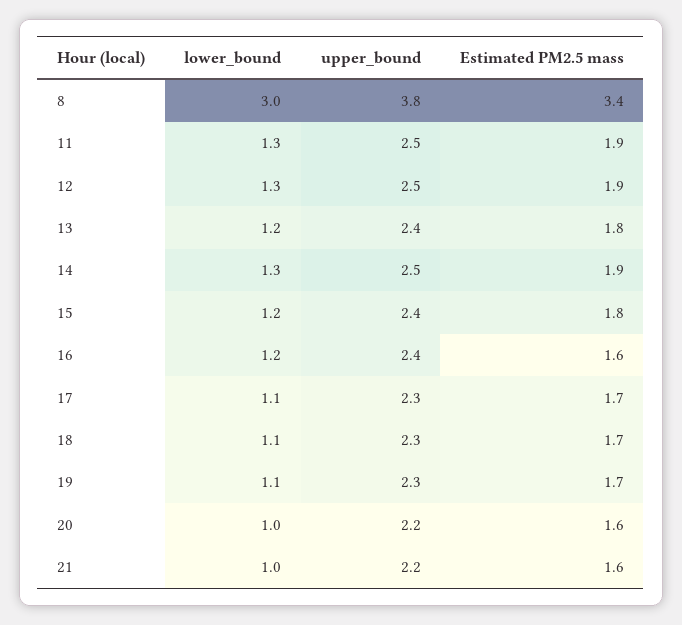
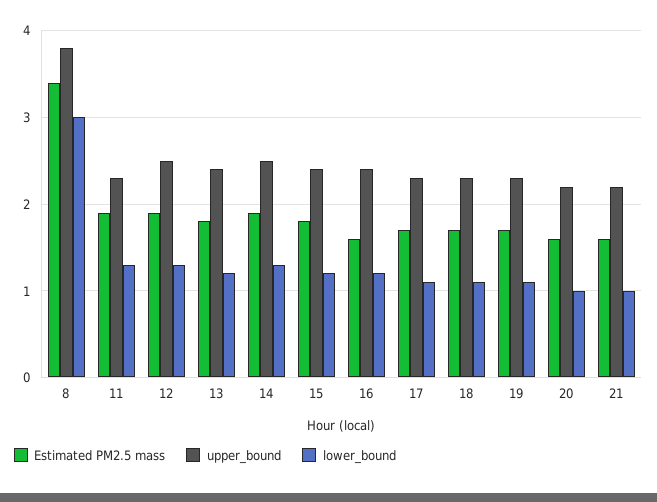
upper_bound, 11: 2.5 -> 2.3

